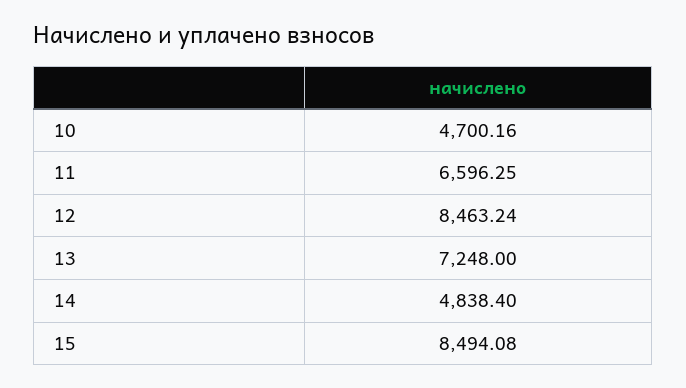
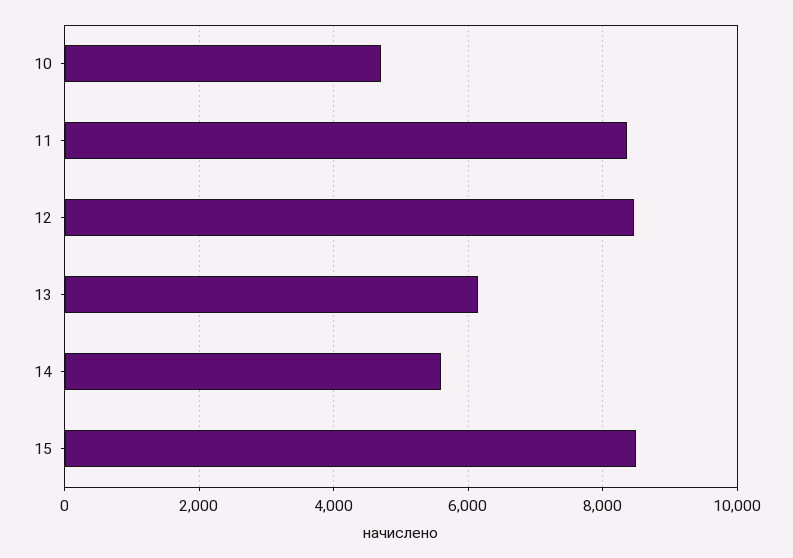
11: 6596.25 -> 8400
13: 7248 -> 6200
14: 4838.4 -> 5600

